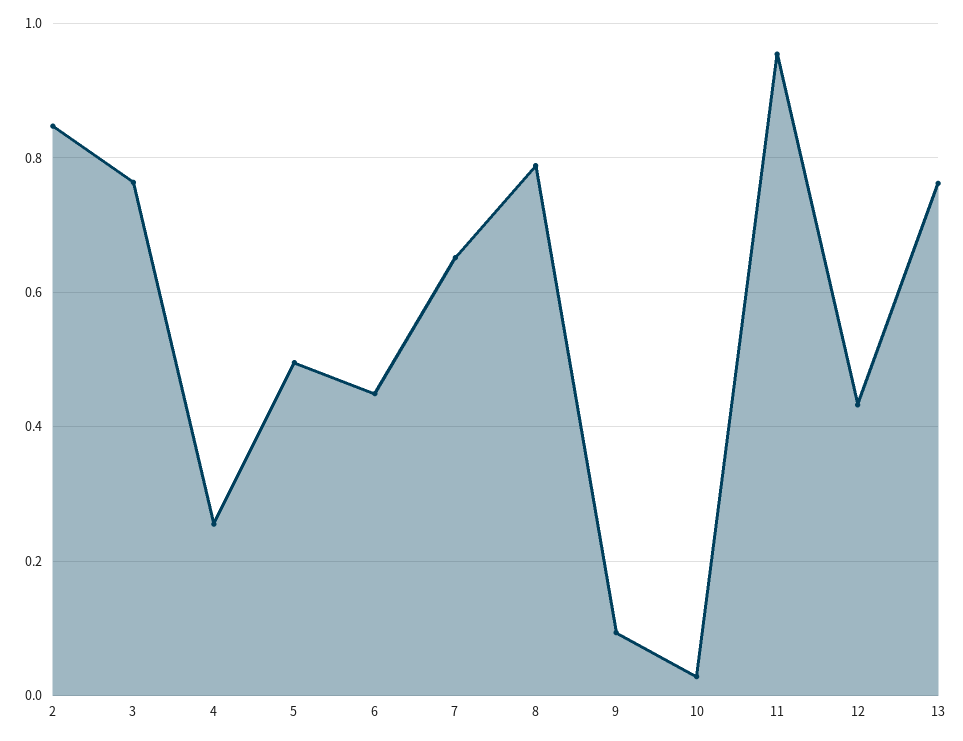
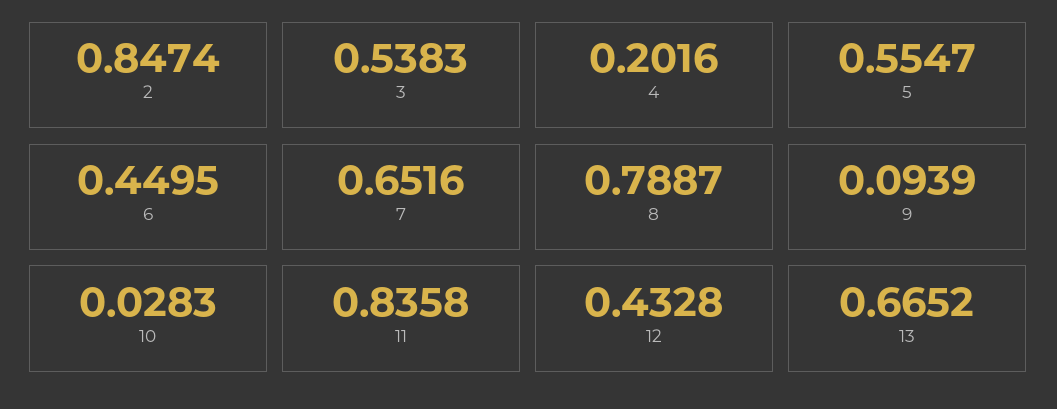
3: 0.76 -> 0.5383
4: 0.26 -> 0.2016
5: 0.5 -> 0.5547
11: 0.96 -> 0.8358
13: 0.76 -> 0.6652

